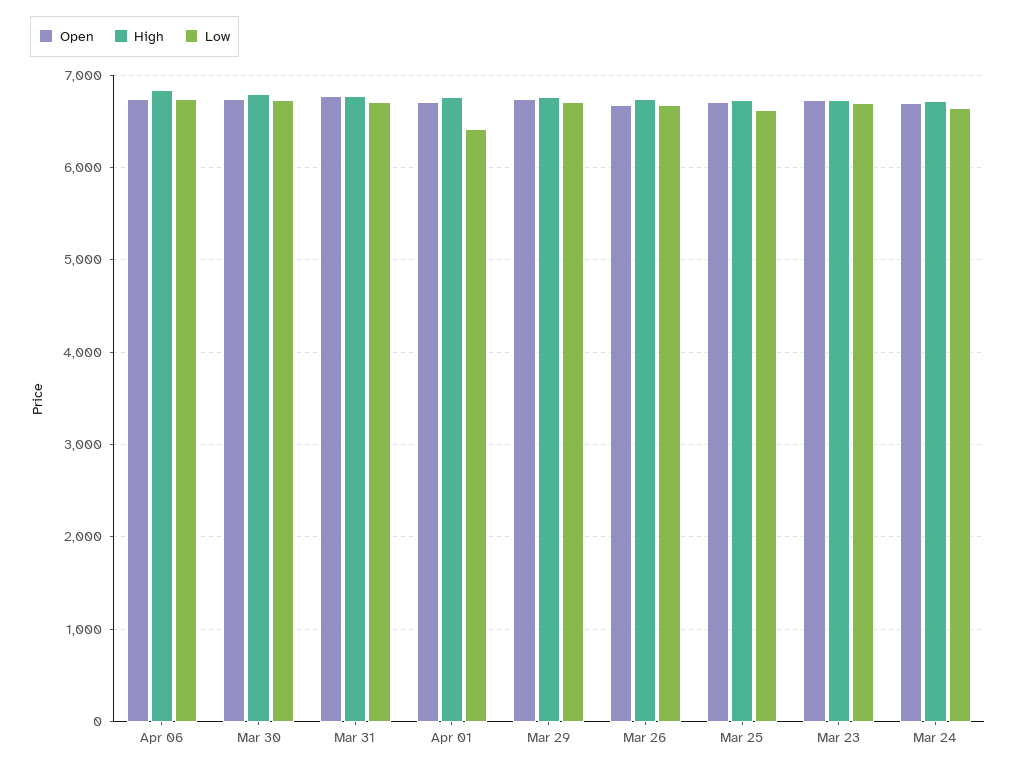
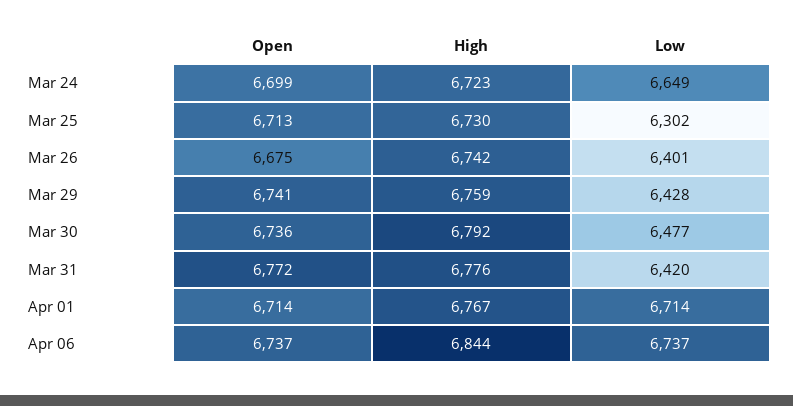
Low, Mar 30: 6700 -> 6477
Low, Mar 31: 6700 -> 6420
Low, Apr 01: 6400 -> 6714
Low, Mar 29: 6700 -> 6428
Low, Mar 26: 6700 -> 6401
Low, Mar 25: 6600 -> 6302
Open, Mar 23: 6700 -> none
High, Mar 23: 6700 -> none
Low, Mar 23: 6700 -> none

